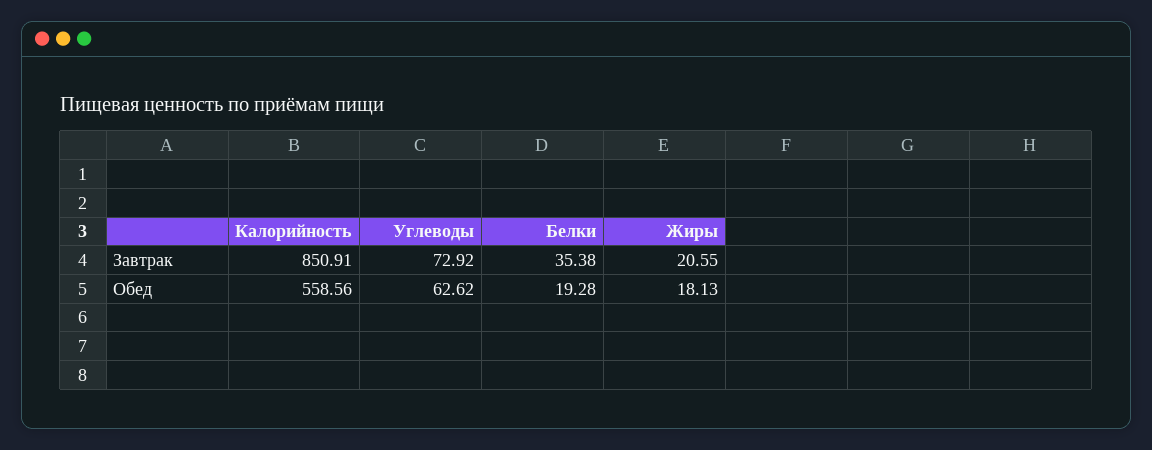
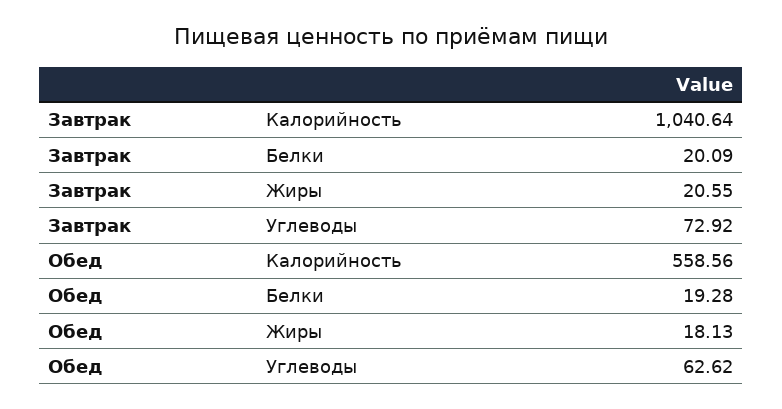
Калорийность, Завтрак: 850.91 -> 1040.64
Белки, Завтрак: 35.38 -> 20.09

